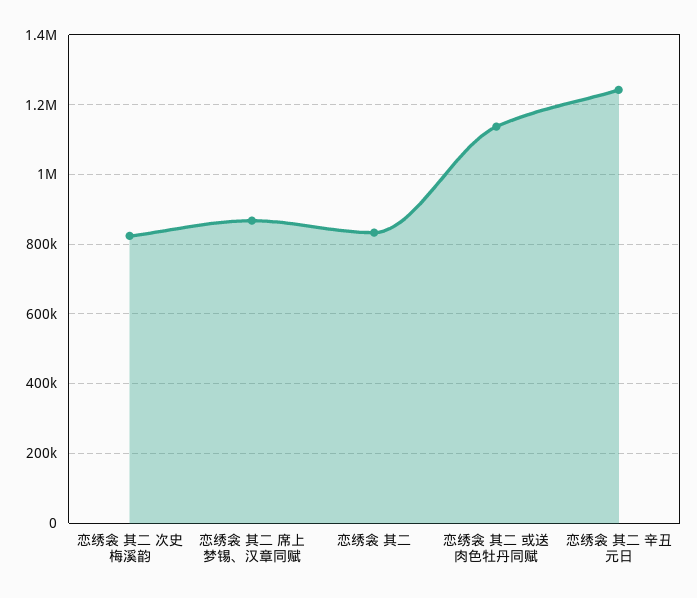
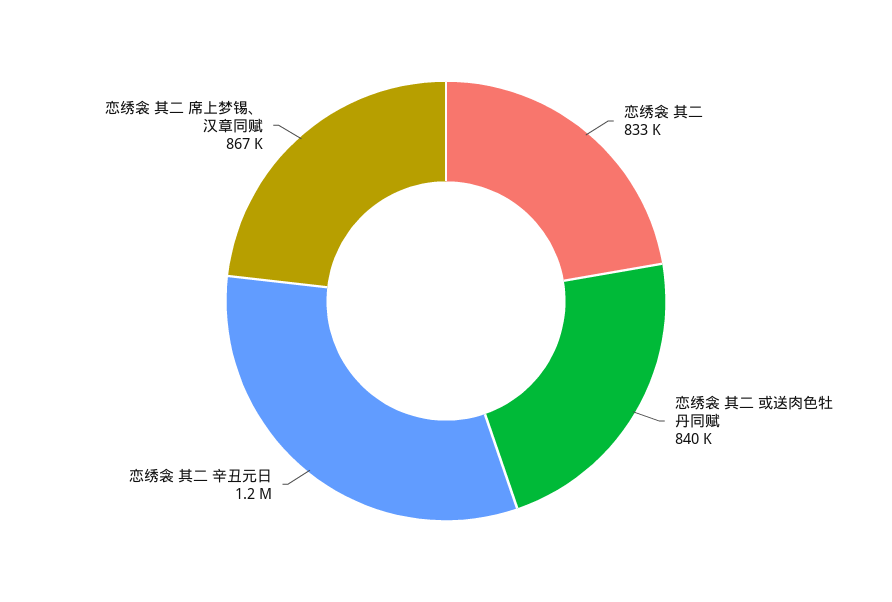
恋绣衾 其二 次史梅溪韵: 820000 -> none
恋绣衾 其二 或送肉色牡丹同赋: 1140000 -> 840000

